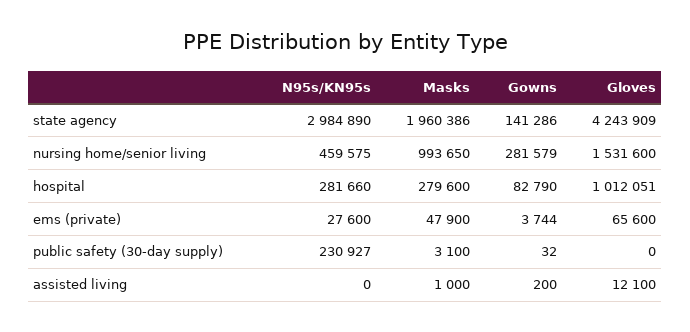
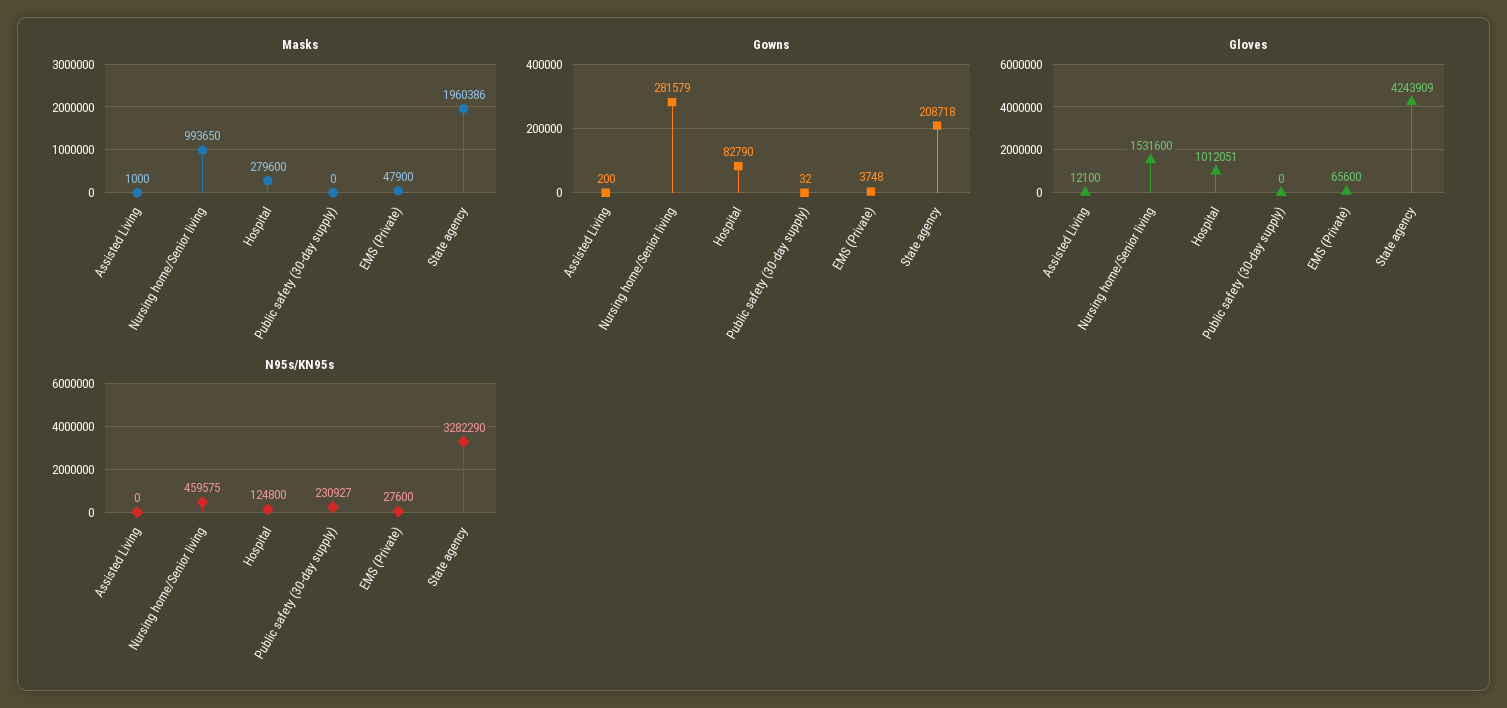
N95s/KN95s, state agency: 2984890 -> 3282290
Gowns, state agency: 141286 -> 208718
N95s/KN95s, hospital: 281660 -> 124800
Gowns, ems (private): 3744 -> 3748
Masks, public safety (30-day supply): 3100 -> 0

